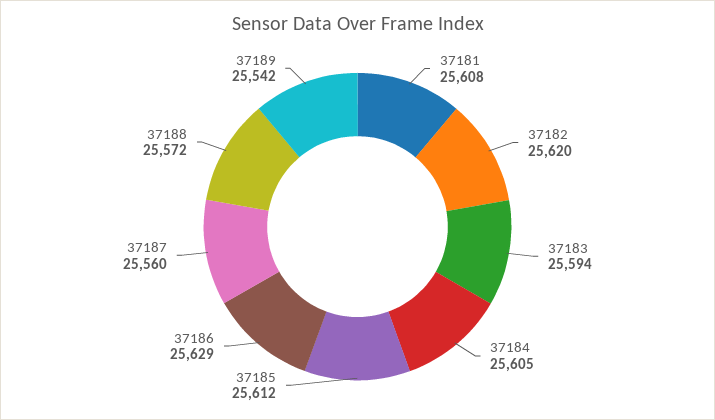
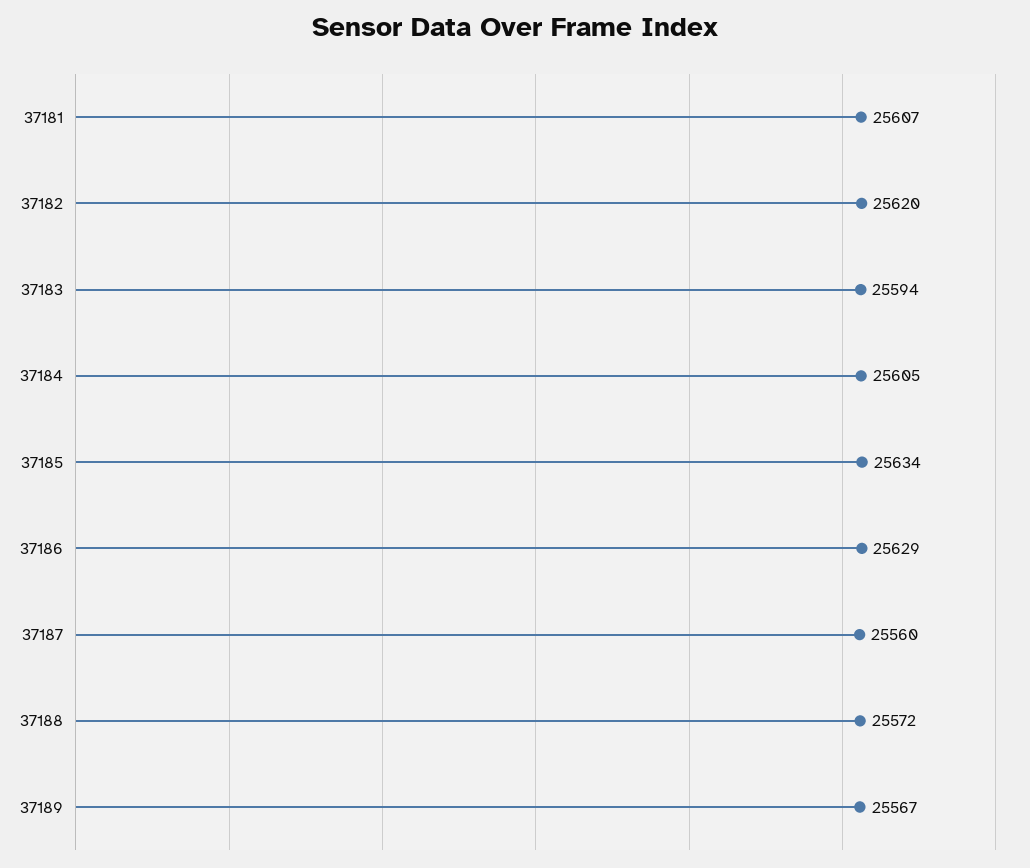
37181: 25608 -> 25607
37185: 25612 -> 25634
37189: 25542 -> 25567

